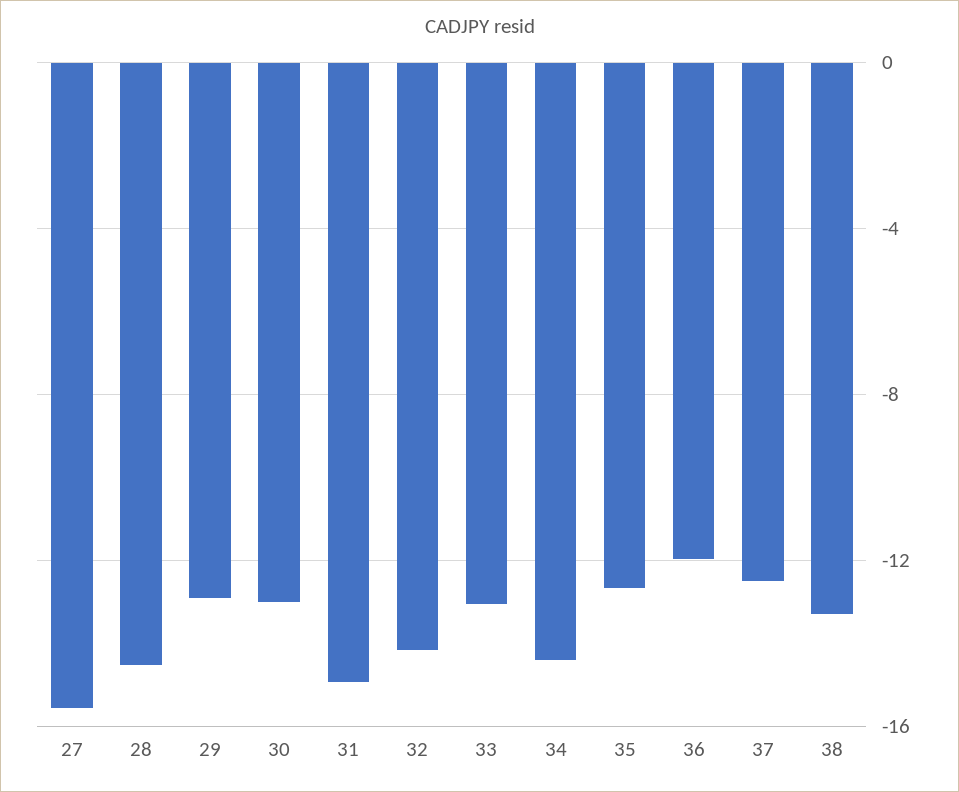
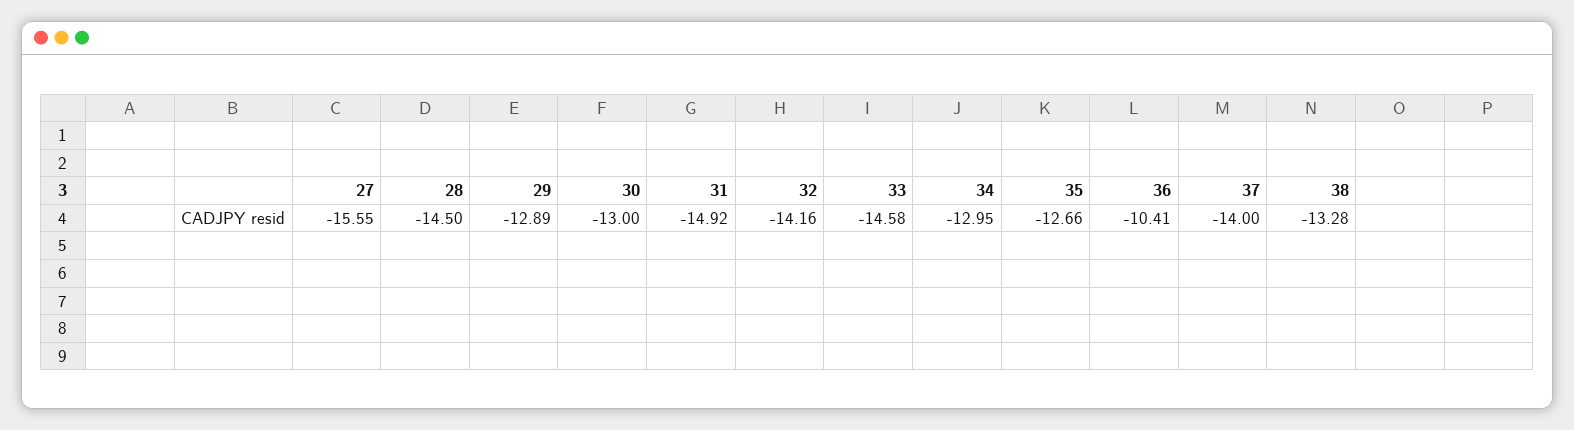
33: -13 -> -14.58
34: -14.5 -> -12.95
36: -12 -> -10.41
37: -12.5 -> -14

